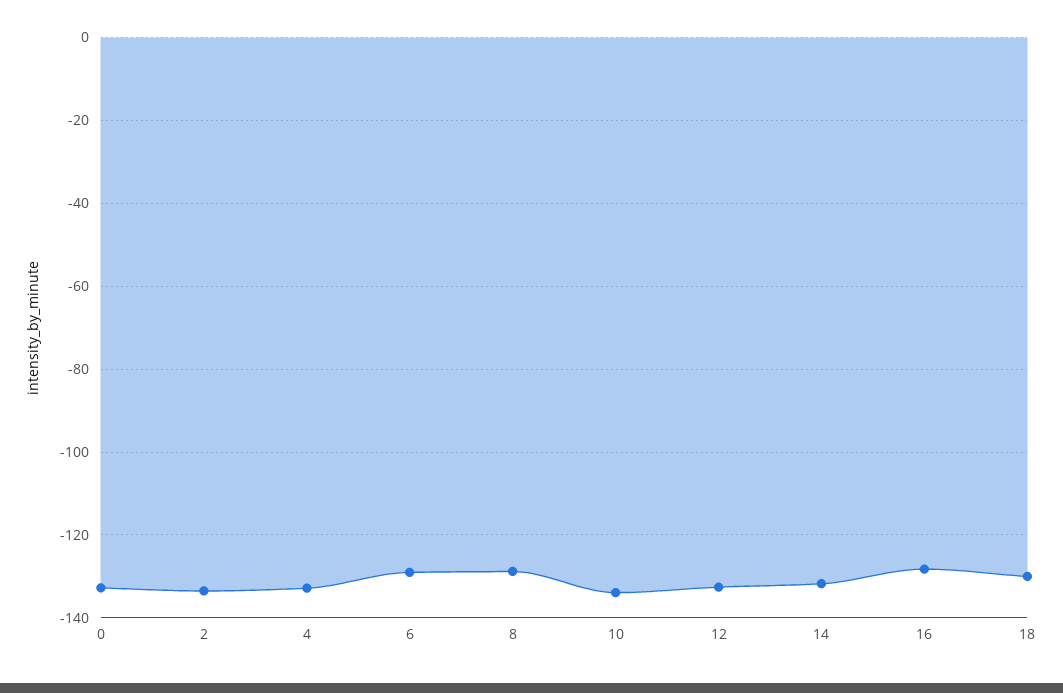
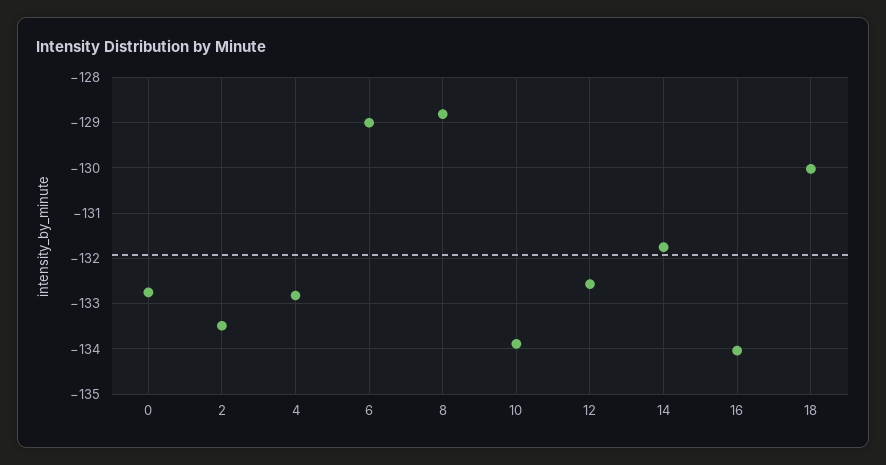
16: -128 -> -134

